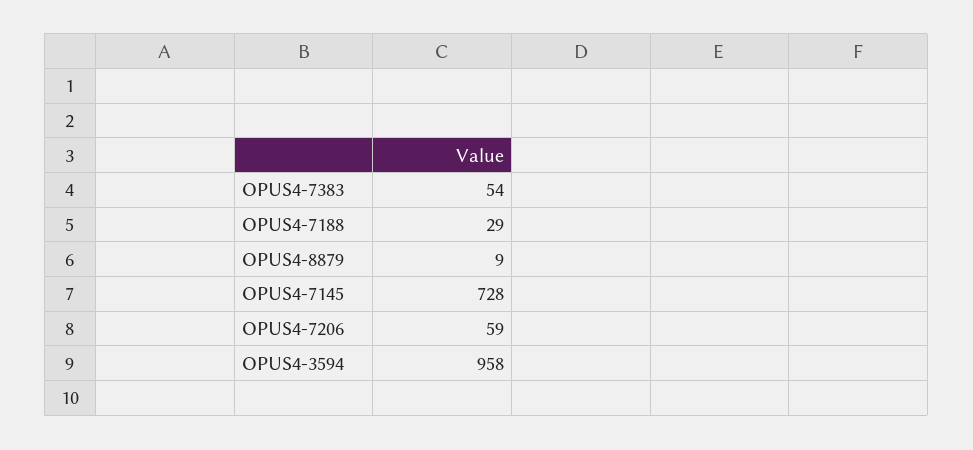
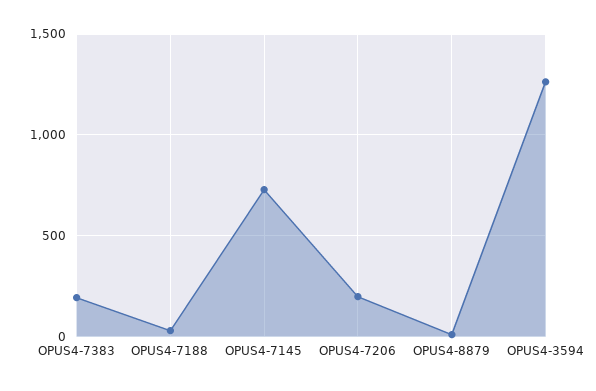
OPUS4-7383: 54 -> 200
OPUS4-7206: 59 -> 200
OPUS4-3594: 958 -> 1250

